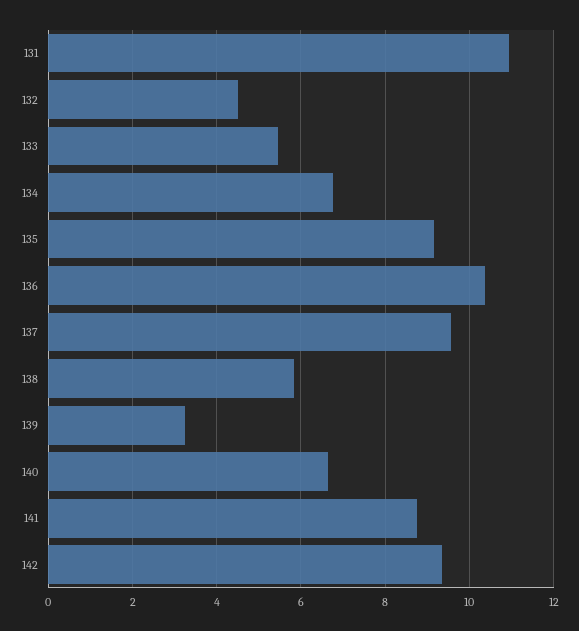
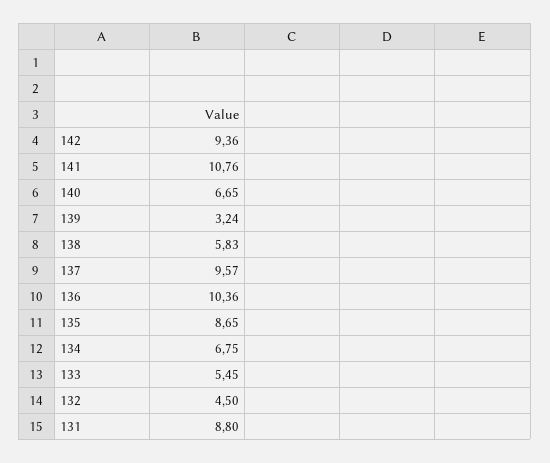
131: 11 -> 8.8
135: 9.2 -> 8.65
141: 8.8 -> 10.76

